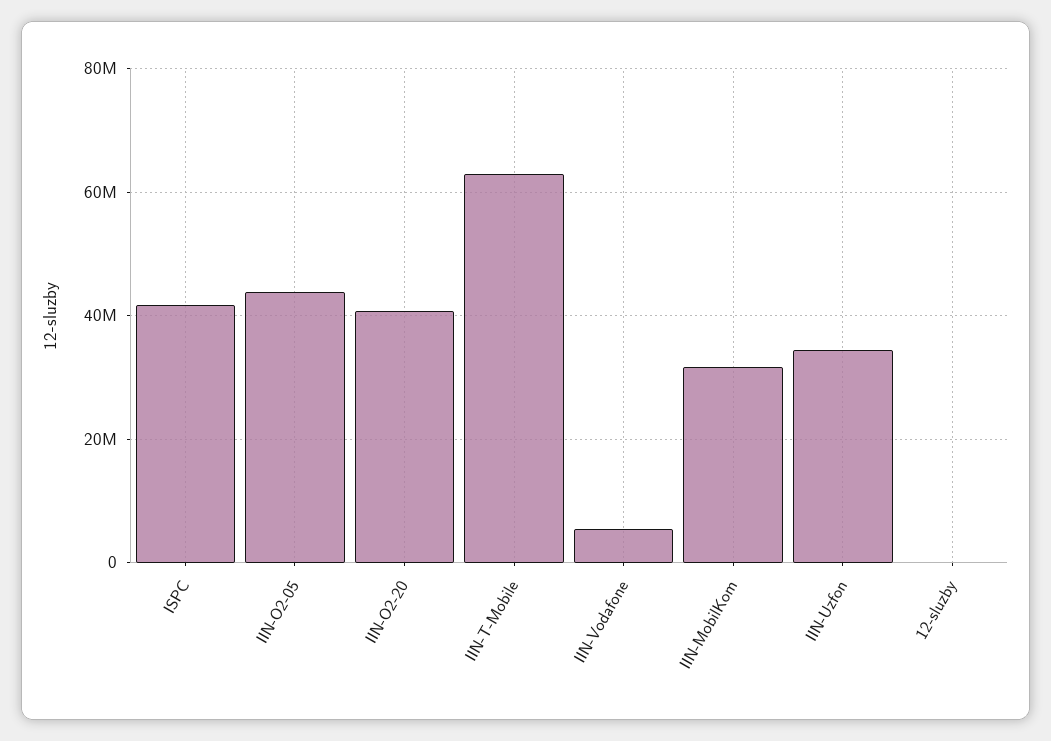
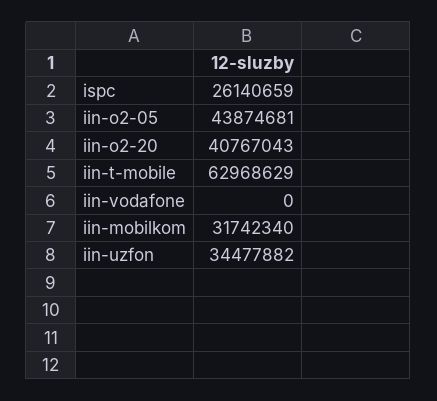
ISPC: 42000000 -> 26140659
IIN-Vodafone: 6000000 -> 0
12-sluzby: 0 -> none

